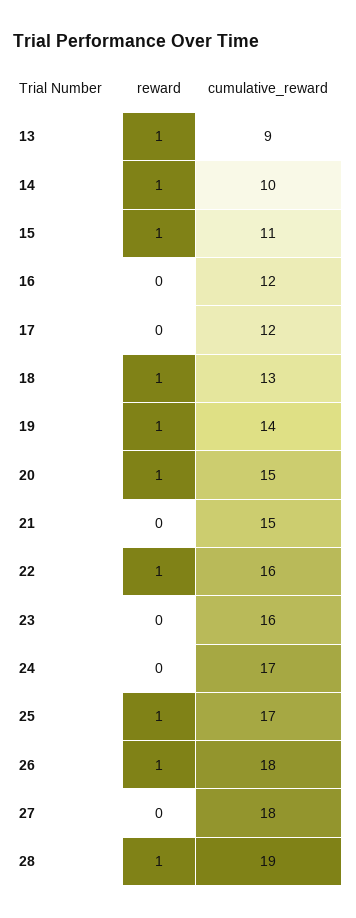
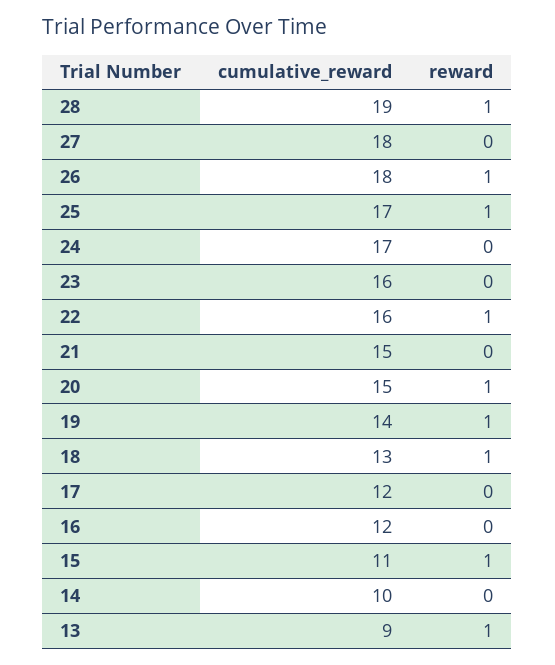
reward, 14: 1 -> 0

